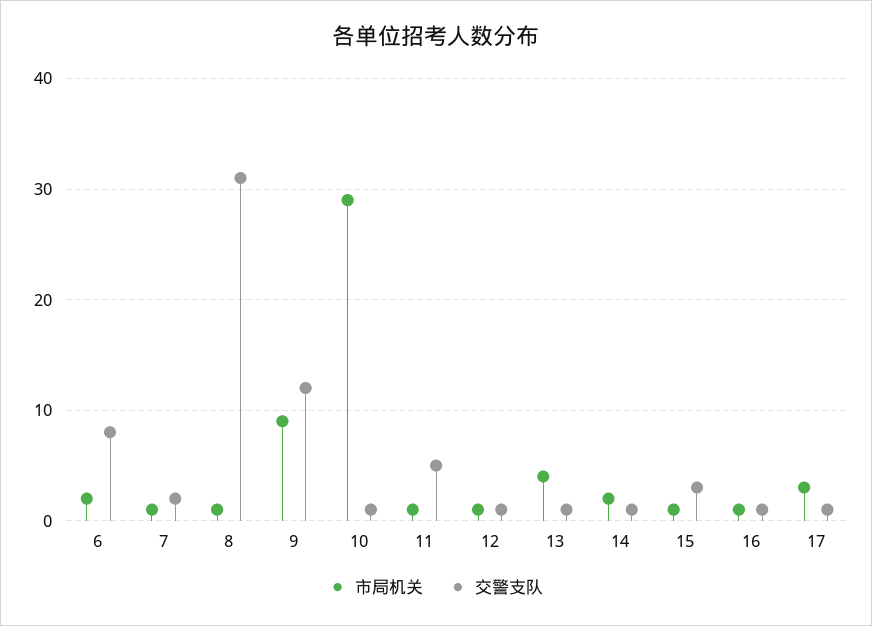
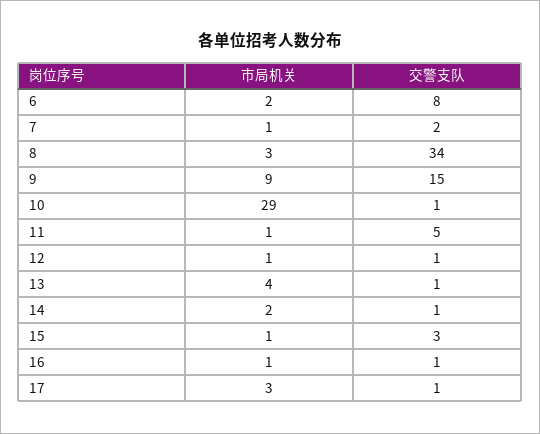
市局机关, 8: 1 -> 3
交警支队, 8: 31 -> 34
交警支队, 9: 12 -> 15

